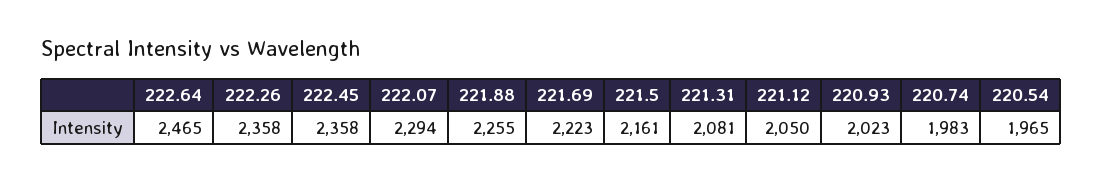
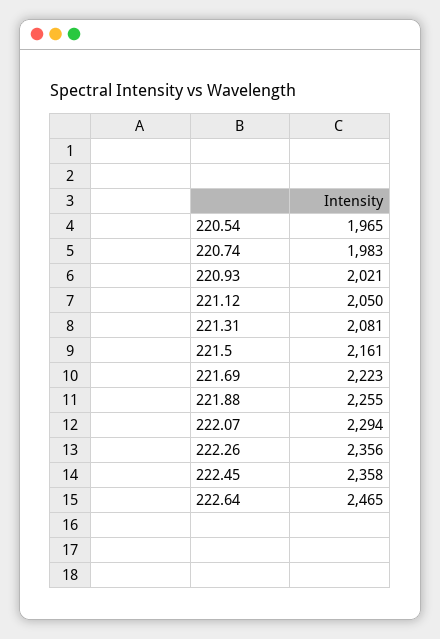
222.26: 2358 -> 2356
220.93: 2023 -> 2021

